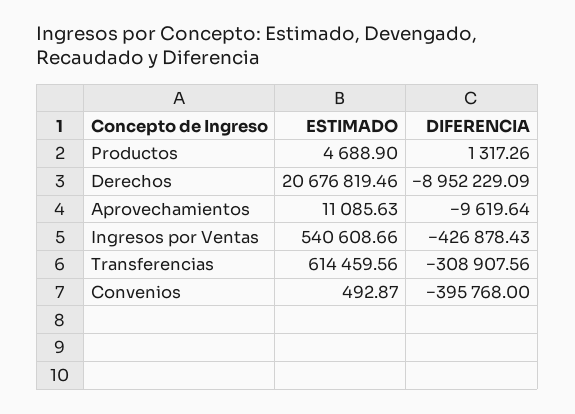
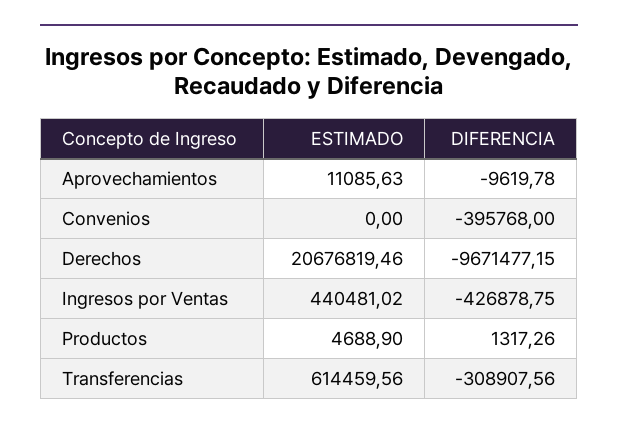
DIFERENCIA, Derechos: -8952229.09 -> -9671477.15
DIFERENCIA, Aprovechamientos: -9619.64 -> -9619.78
ESTIMADO, Ingresos por Ventas: 540608.66 -> 440481.02
DIFERENCIA, Ingresos por Ventas: -426878.43 -> -426878.75
ESTIMADO, Convenios: 492.87 -> 0

